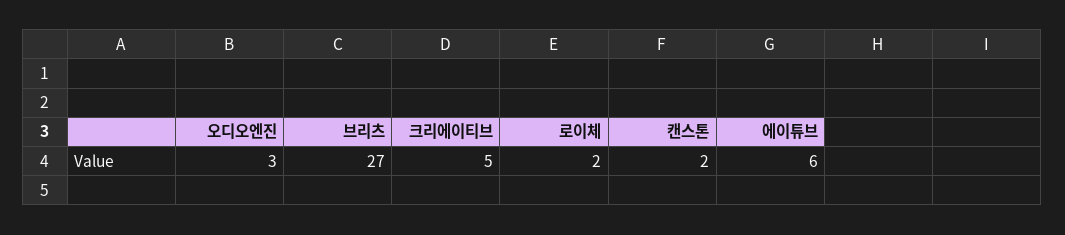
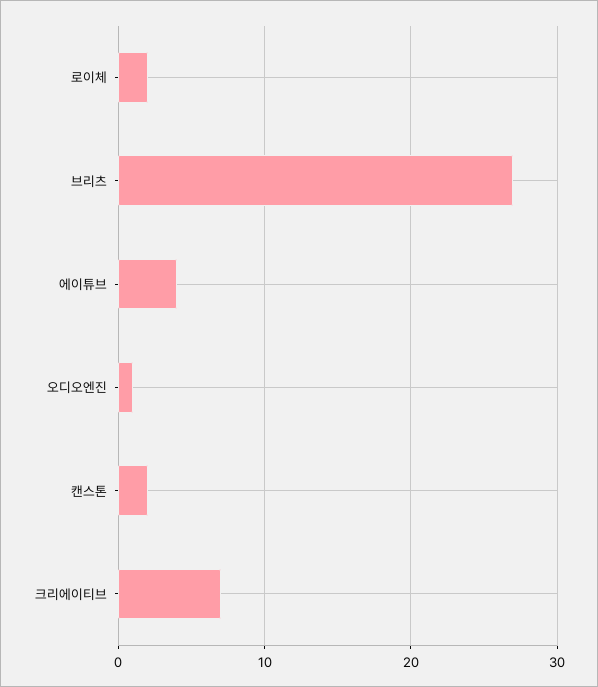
오디오엔진: 3 -> 1
크리에이티브: 5 -> 7
에이튜브: 6 -> 4

